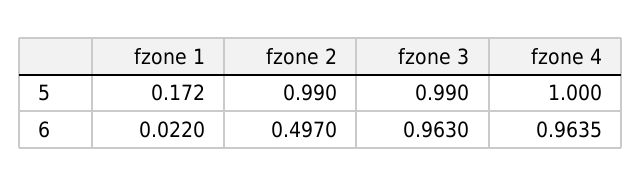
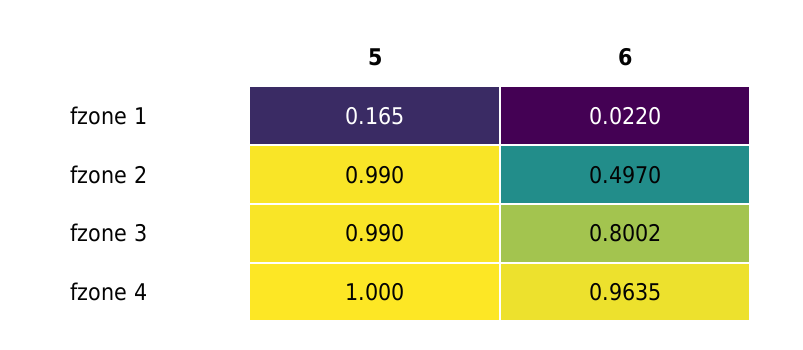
fzone 1, 5: 0.172 -> 0.165
fzone 3, 6: 0.963 -> 0.8002

